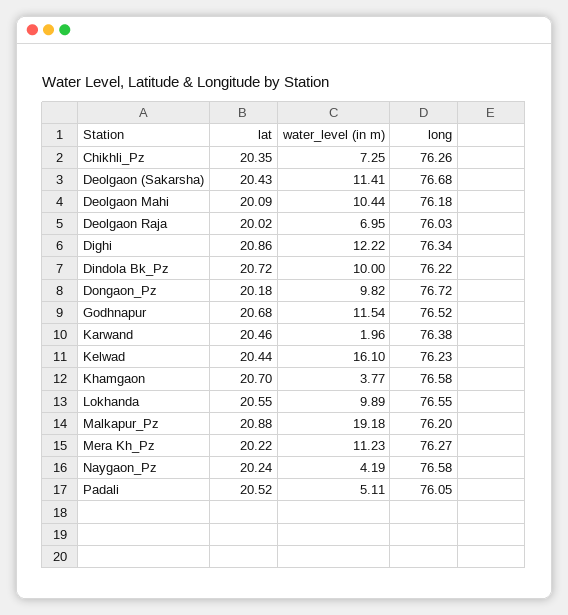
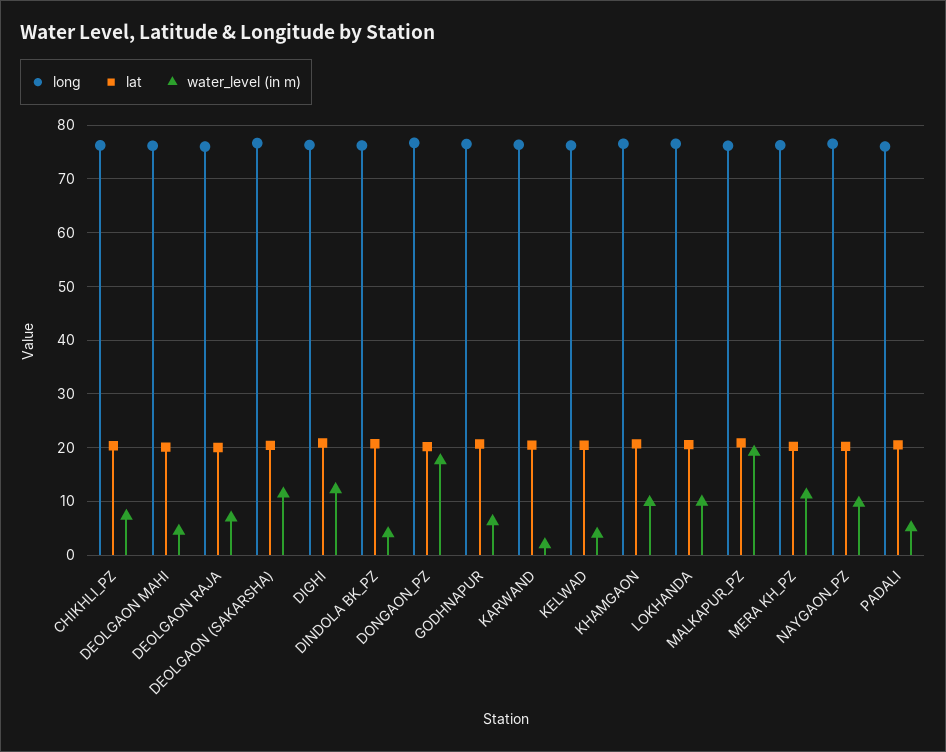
water_level (in m), Deolgaon Mahi: 10.44 -> 4
water_level (in m), Dindola Bk_Pz: 10 -> 4
water_level (in m), Dongaon_Pz: 9.82 -> 18
water_level (in m), Godhnapur: 11.54 -> 6
water_level (in m), Kelwad: 16.1 -> 4
water_level (in m), Khamgaon: 3.77 -> 10
water_level (in m), Naygaon_Pz: 4.19 -> 10

